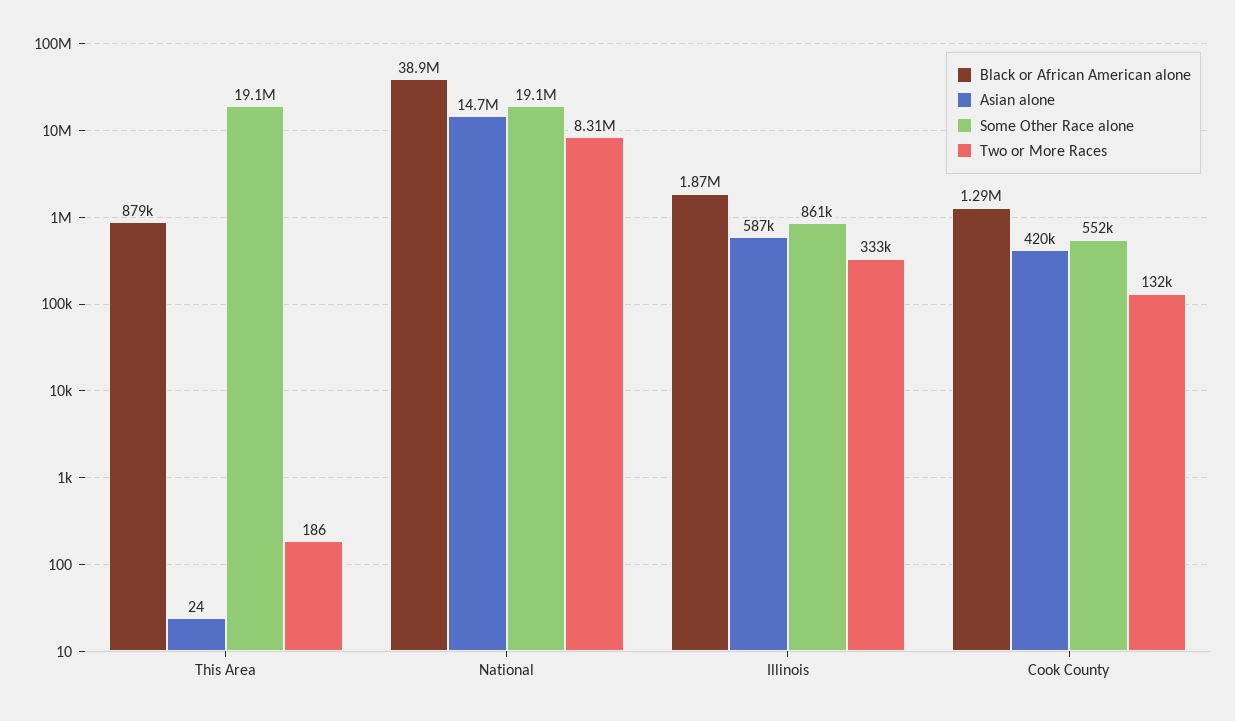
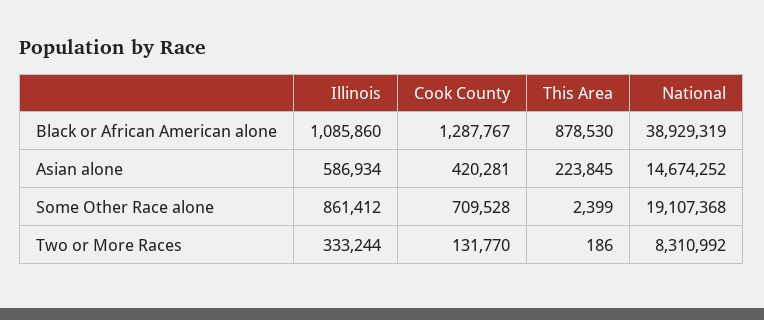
Asian alone, This Area: 24 -> 223845
Some Other Race alone, This Area: 19100000 -> 2399
Black or African American alone, Illinois: 1870000 -> 1085860
Some Other Race alone, Cook County: 552000 -> 709528

